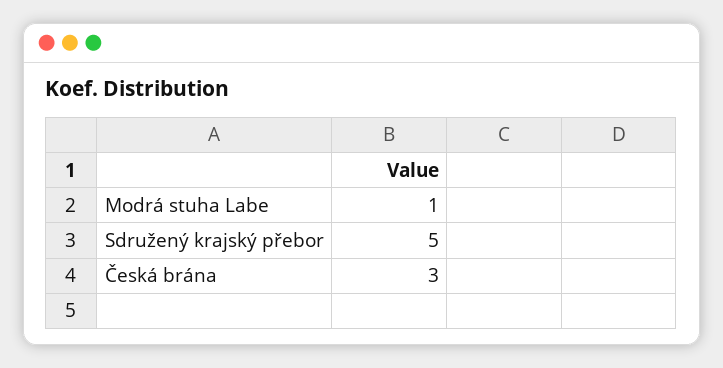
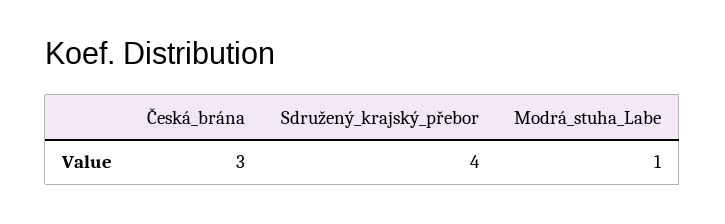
Sdružený krajský přebor: 5 -> 4

